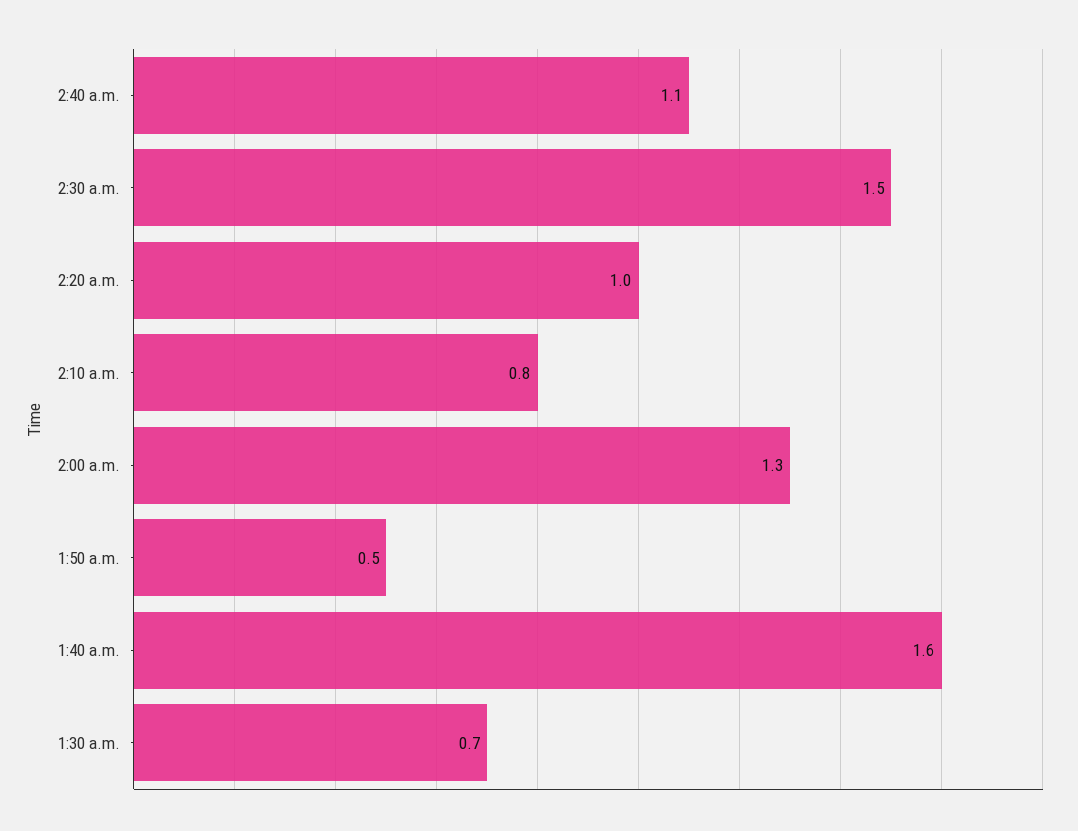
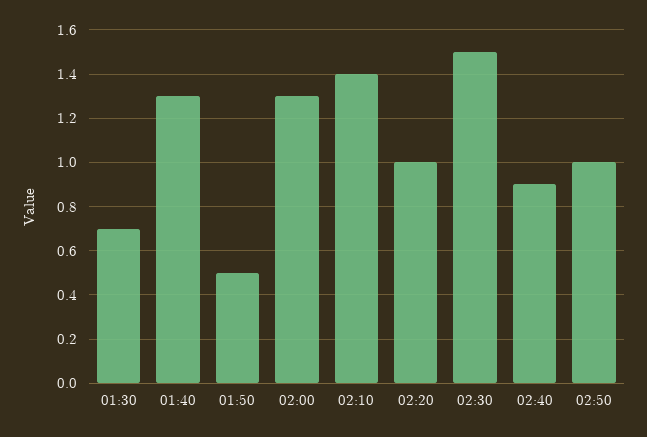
2:40 a.m.: 1.1 -> 0.9
2:10 a.m.: 0.8 -> 1.4
1:40 a.m.: 1.6 -> 1.3
02:50: none -> 1

